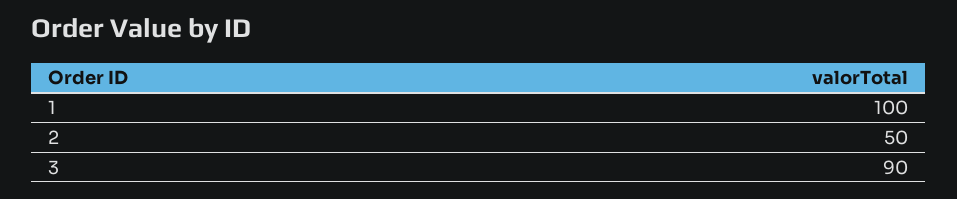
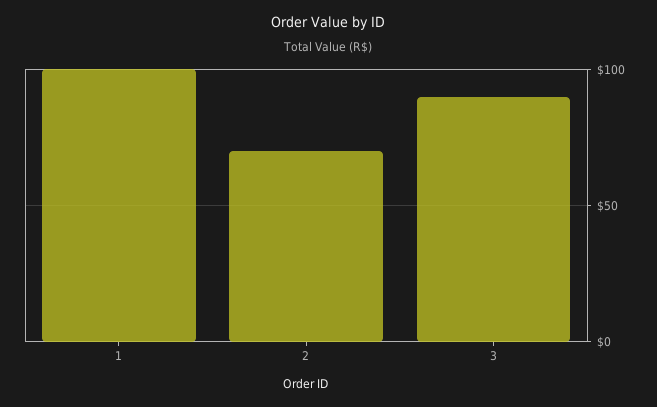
2: 50 -> 70

